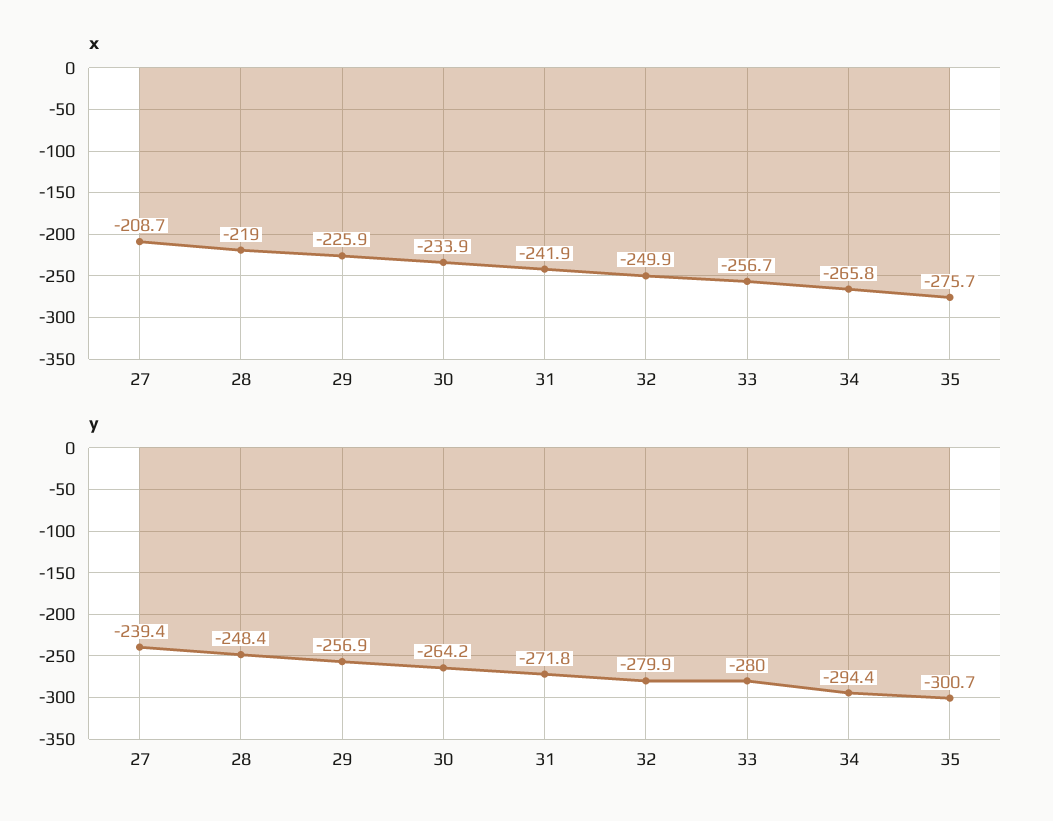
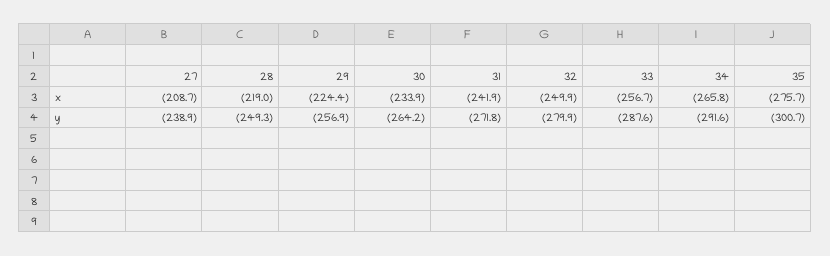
x, 29: -225.9 -> -224.4
y, 27: -239.4 -> -238.9
y, 28: -248.4 -> -249.3
y, 33: -280 -> -287.6
y, 34: -294.4 -> -291.6

